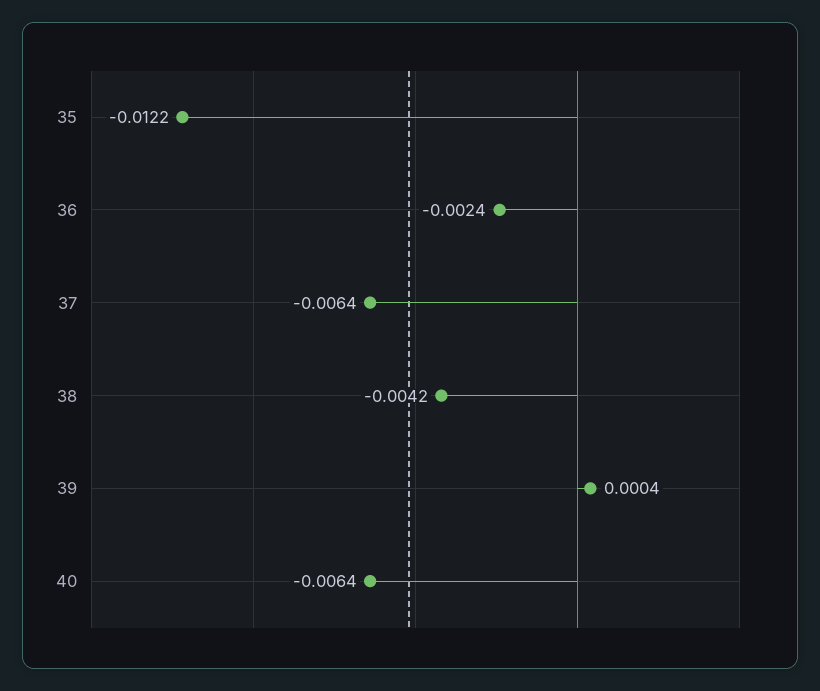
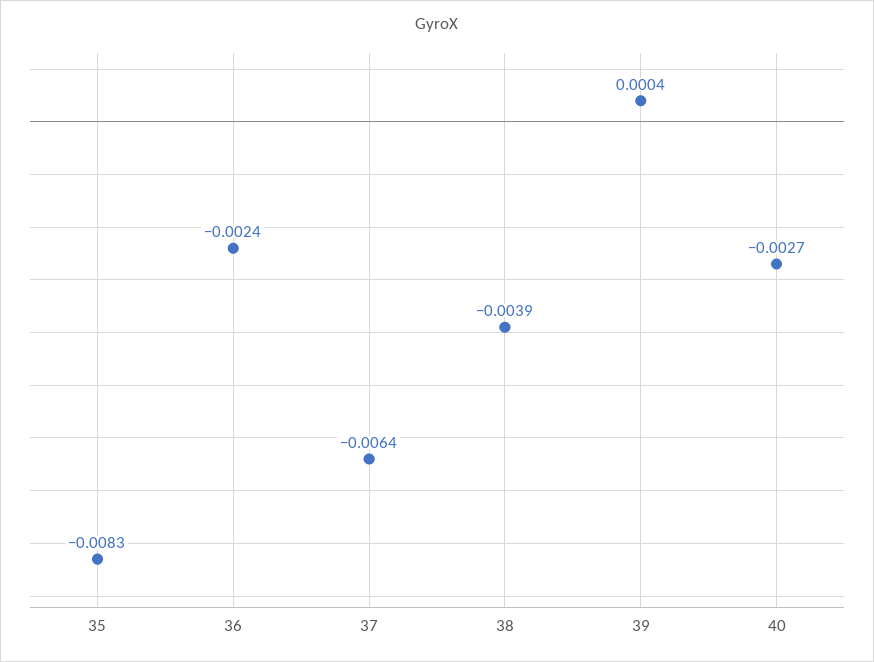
35: -0.0122 -> -0.0083
38: -0.0042 -> -0.0039
40: -0.0064 -> -0.0027

